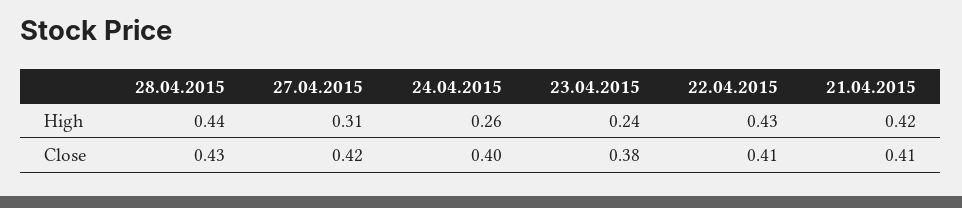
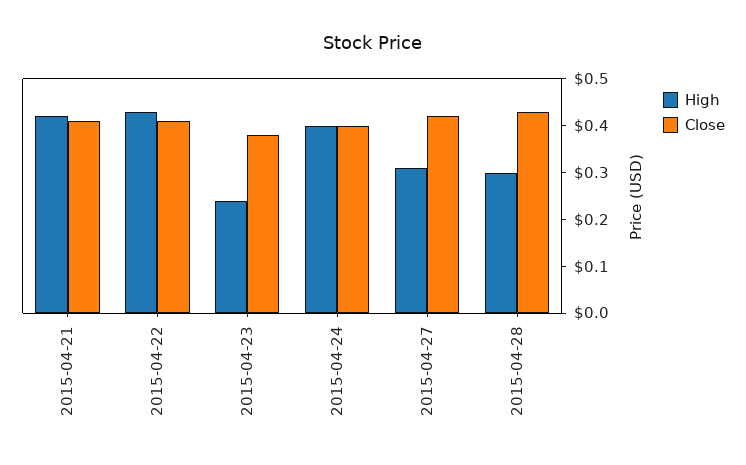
High, 28.04.2015: 0.44 -> 0.3
High, 24.04.2015: 0.26 -> 0.4

